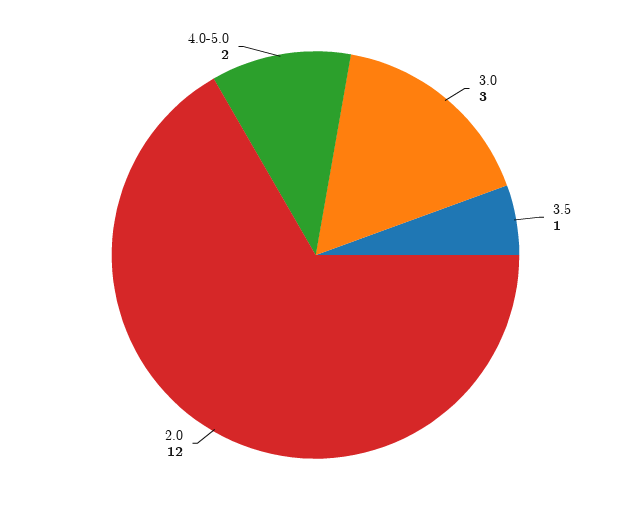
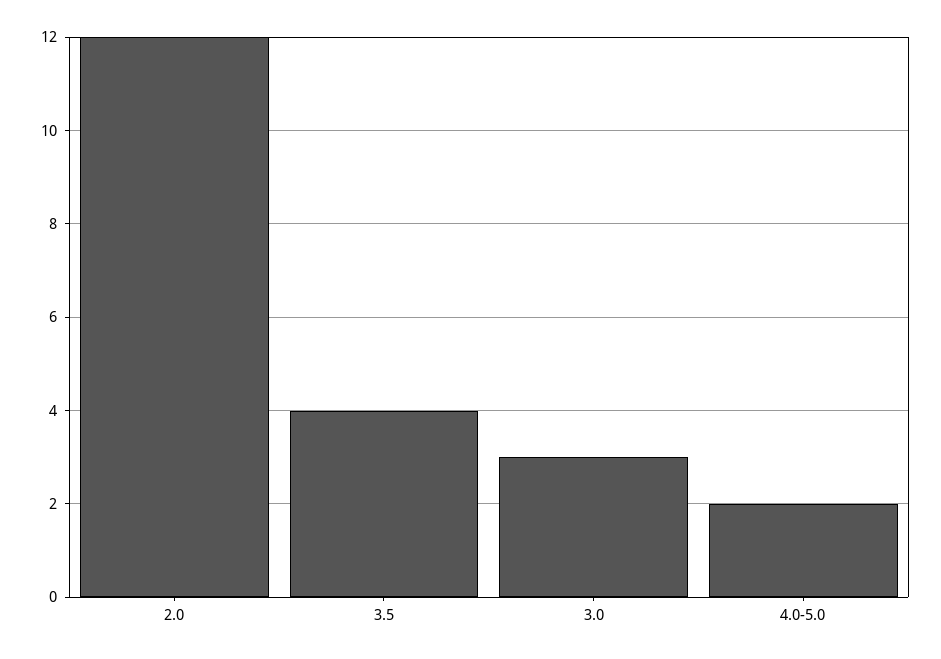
3.5: 1 -> 4

